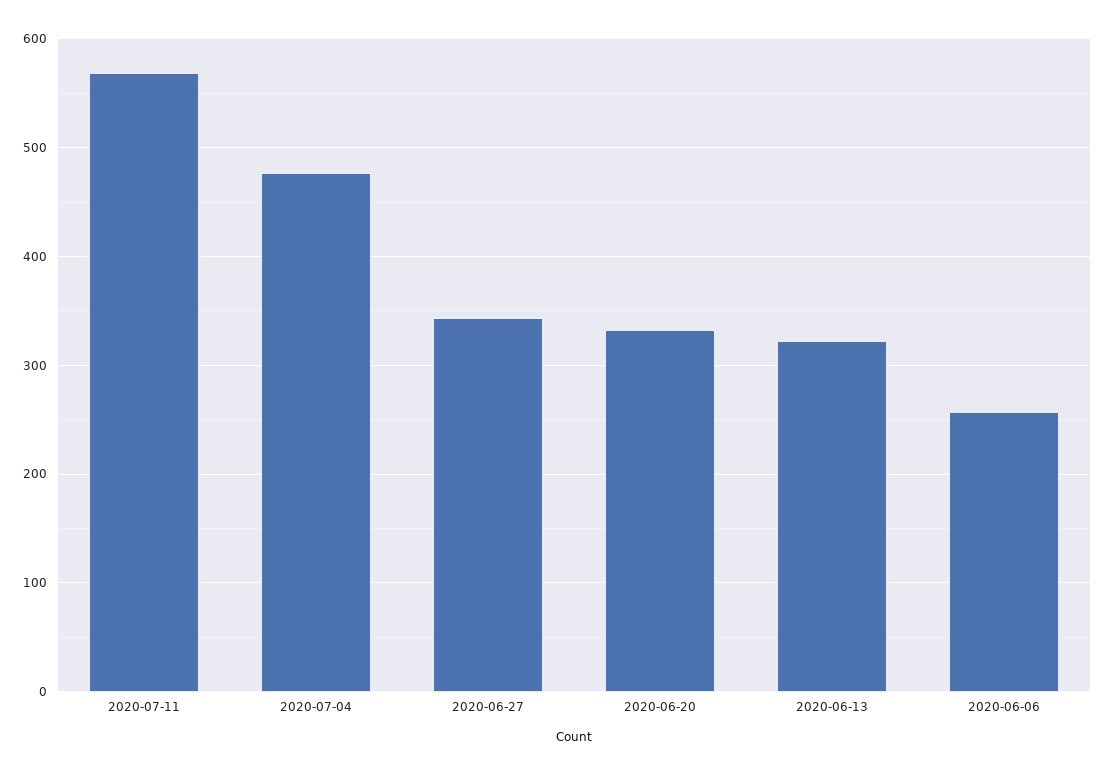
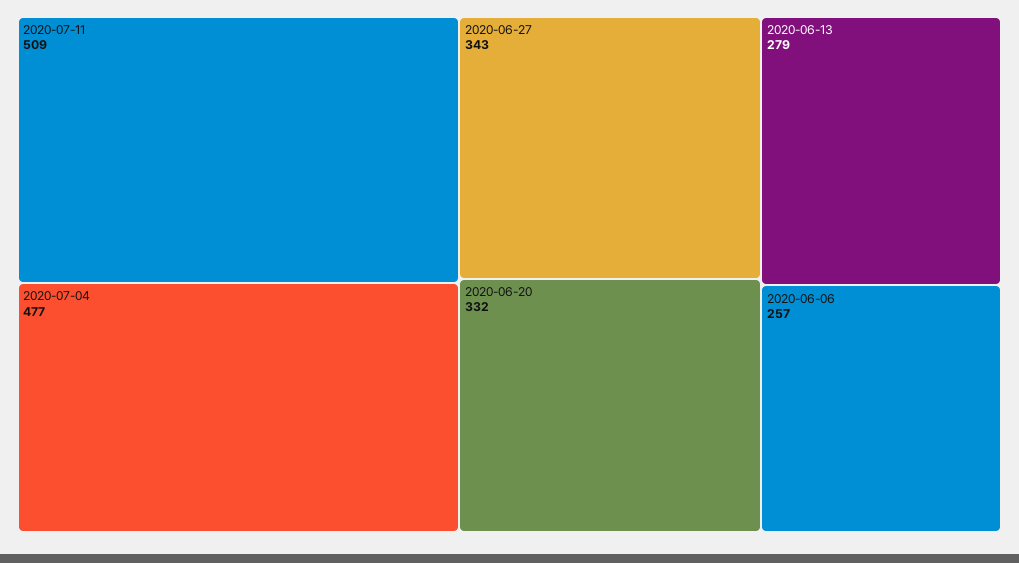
2020-07-11: 570 -> 509
2020-06-13: 320 -> 279

